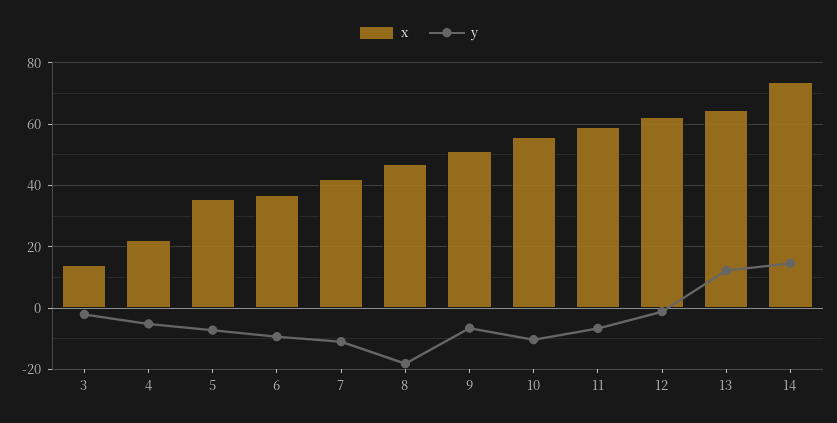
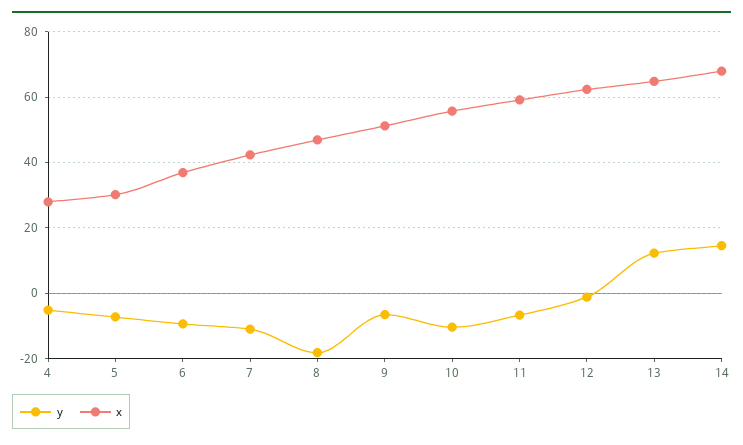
x, 3: 14 -> none
y, 3: -2 -> none
x, 4: 22 -> 28
x, 5: 36 -> 30
x, 14: 74 -> 68

